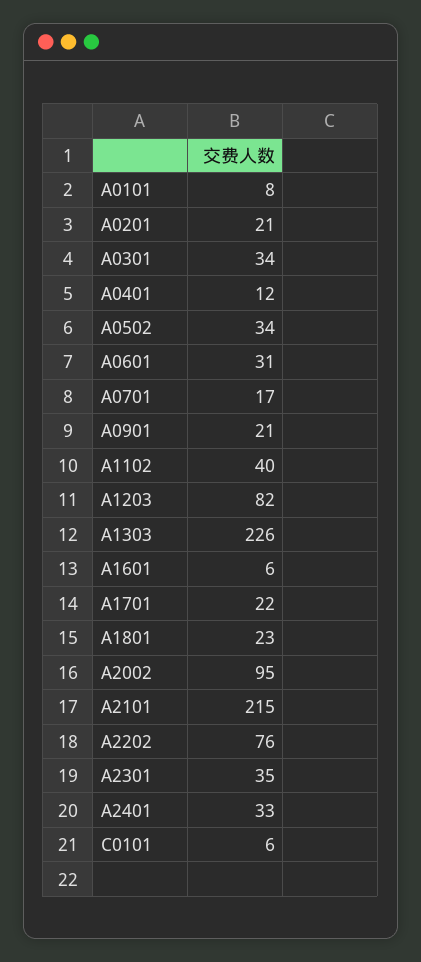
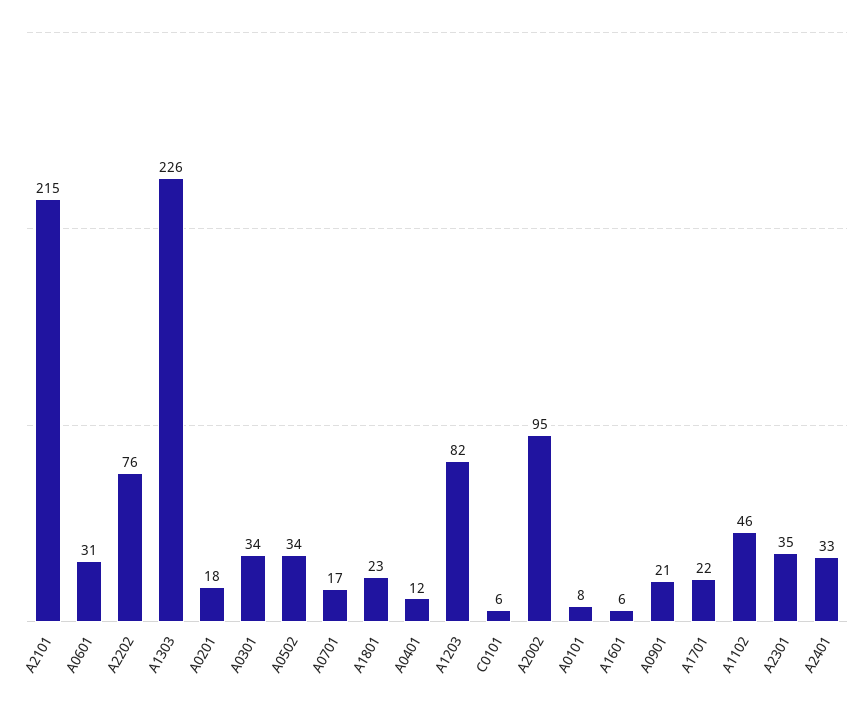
A0201: 21 -> 18
A1102: 40 -> 46

